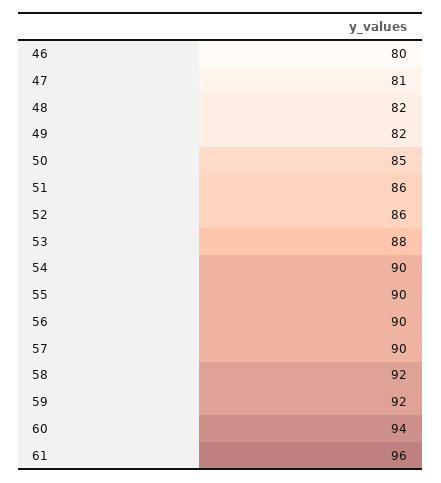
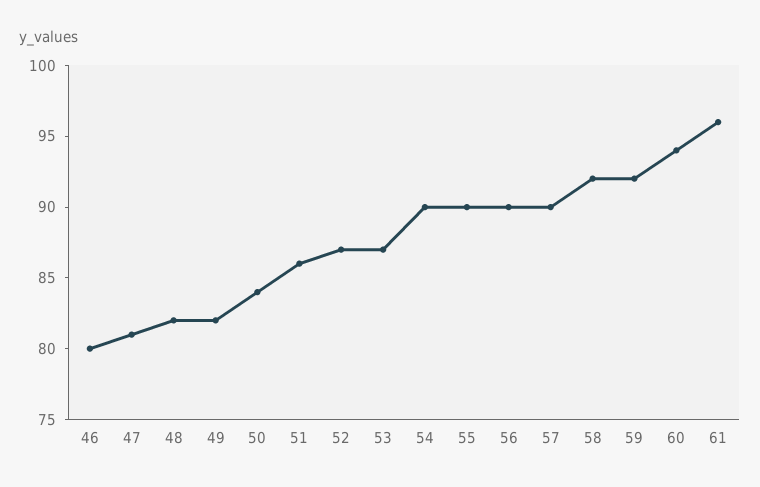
50: 85 -> 84
52: 86 -> 87
53: 88 -> 87

